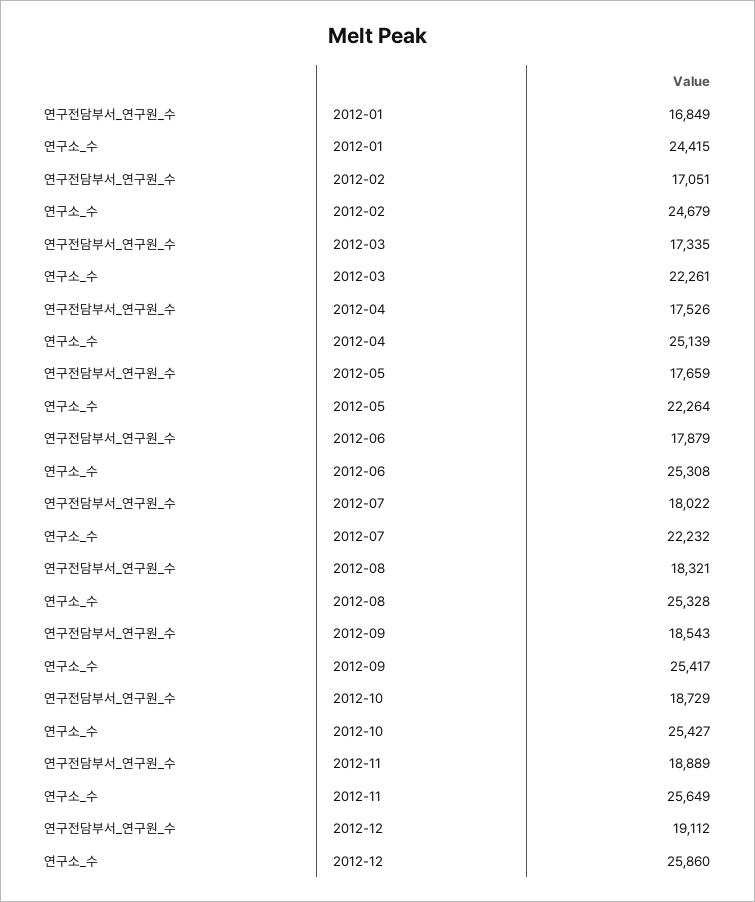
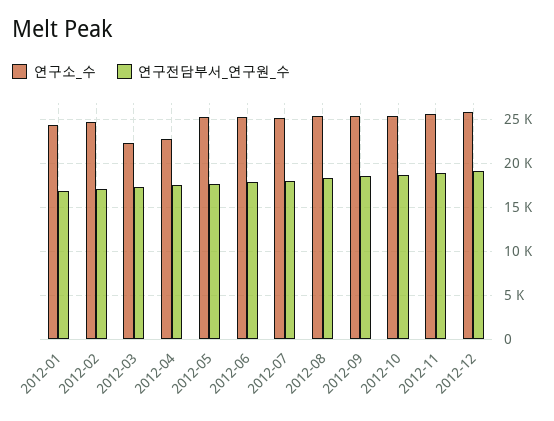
연구소_수, 2012-04: 25139 -> 23000
연구소_수, 2012-05: 22264 -> 25000
연구소_수, 2012-07: 22232 -> 25000

